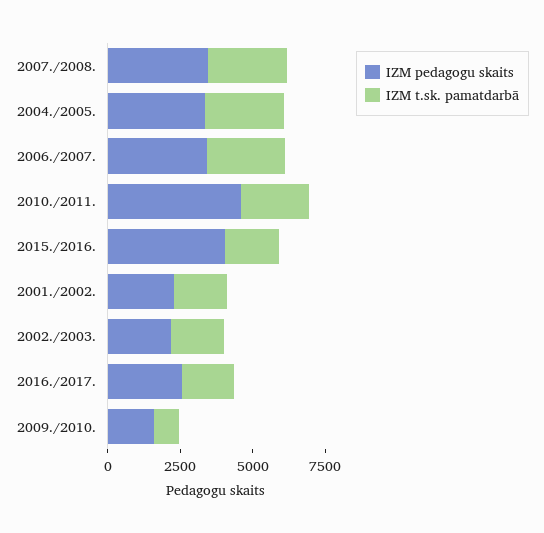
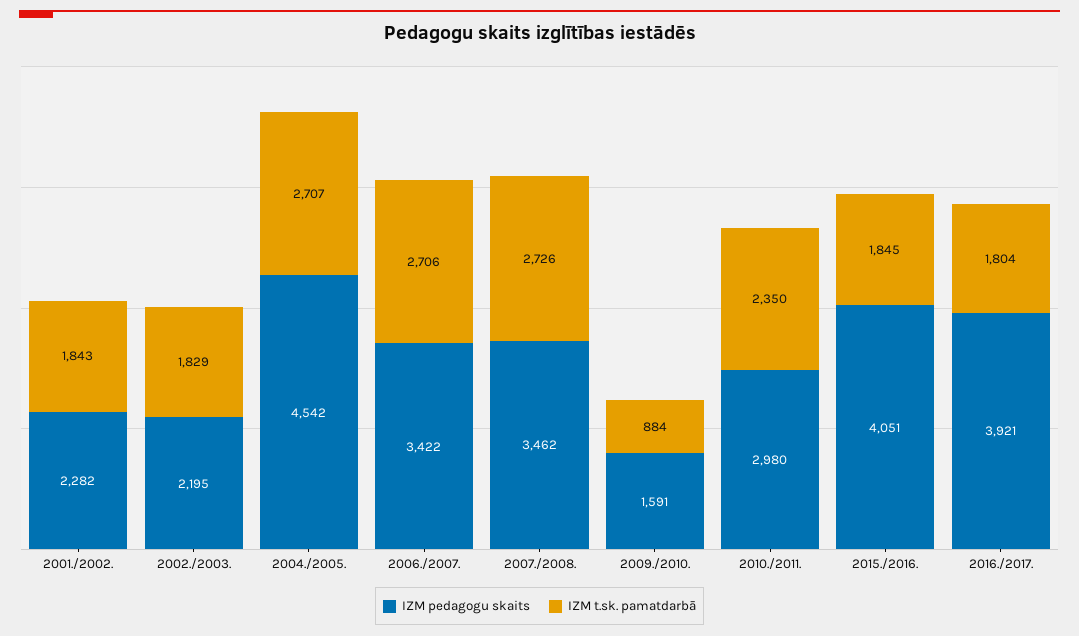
IZM pedagogu skaits, 2004./2005.: 3500 -> 4542
IZM pedagogu skaits, 2010./2011.: 4500 -> 2980
IZM pedagogu skaits, 2016./2017.: 2500 -> 3921

